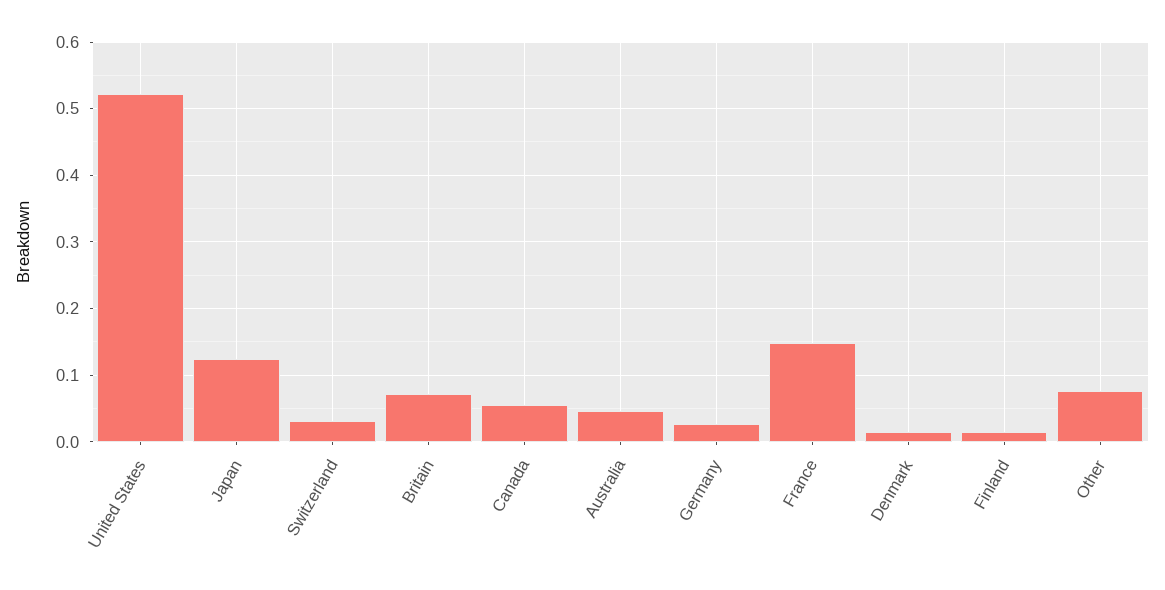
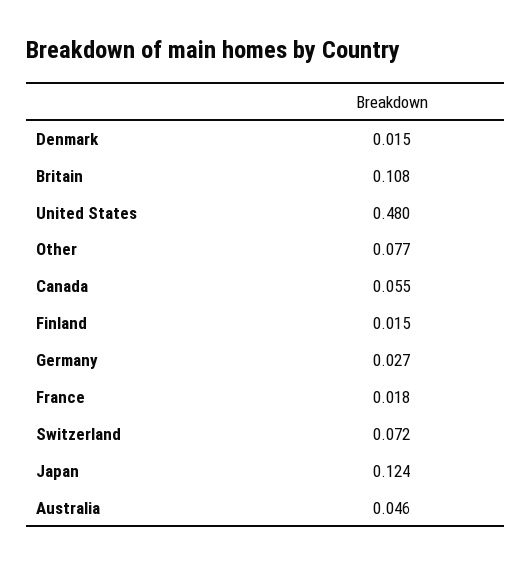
United States: 0.52 -> 0.48
Switzerland: 0.03 -> 0.072
Britain: 0.07 -> 0.108
France: 0.15 -> 0.018

